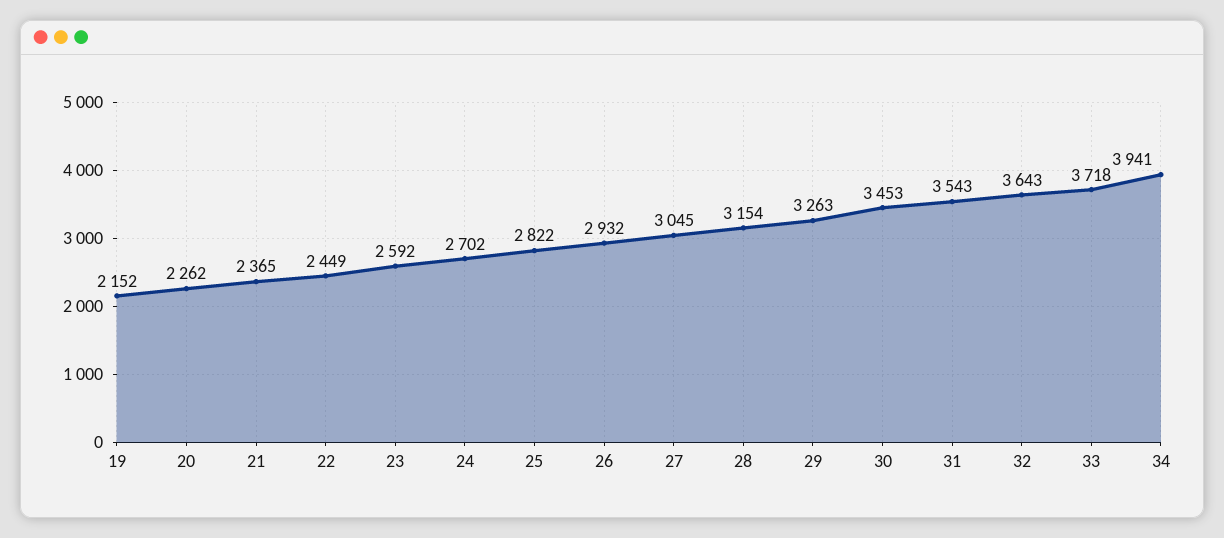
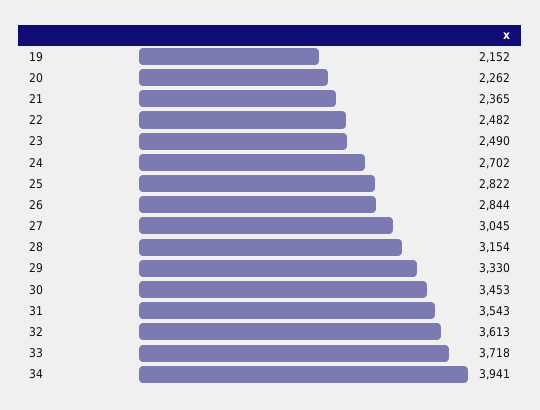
22: 2449 -> 2482
23: 2592 -> 2490
26: 2932 -> 2844
29: 3263 -> 3330
32: 3643 -> 3613

